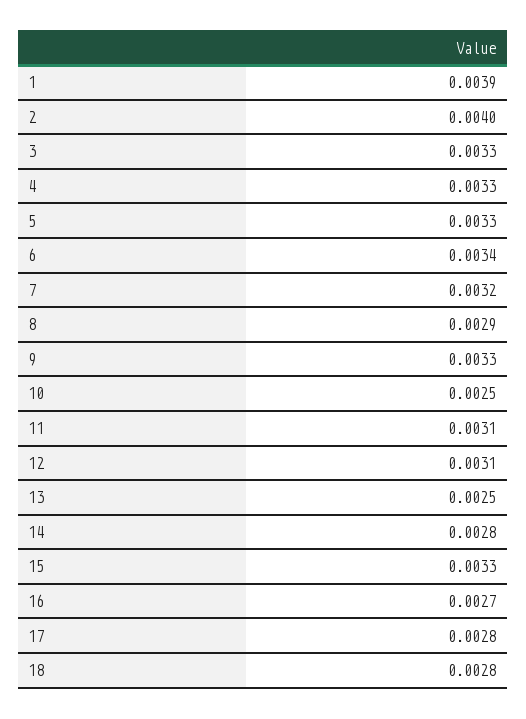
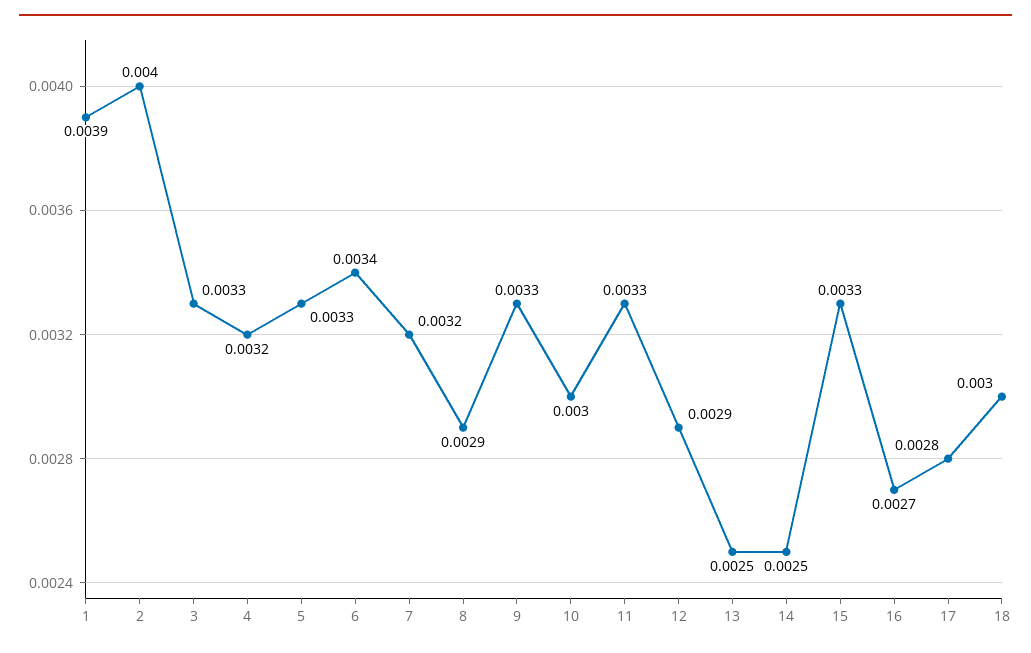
4: 0.0033 -> 0.0032
10: 0.0025 -> 0.003
11: 0.0031 -> 0.0033
12: 0.0031 -> 0.0029
14: 0.0028 -> 0.0025
18: 0.0028 -> 0.003

